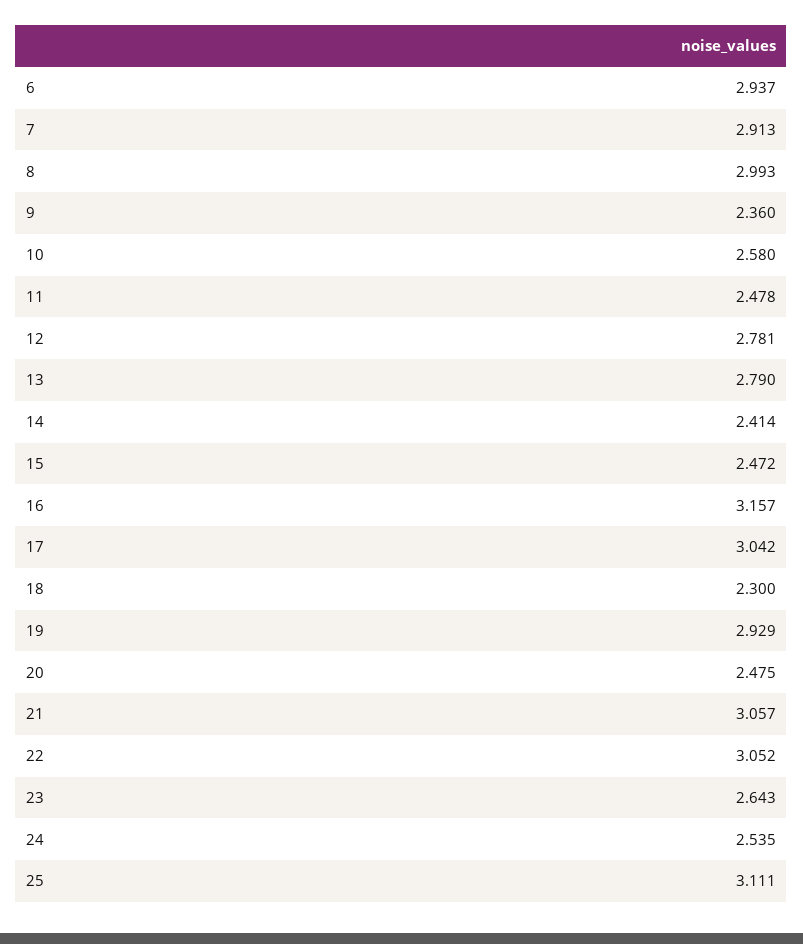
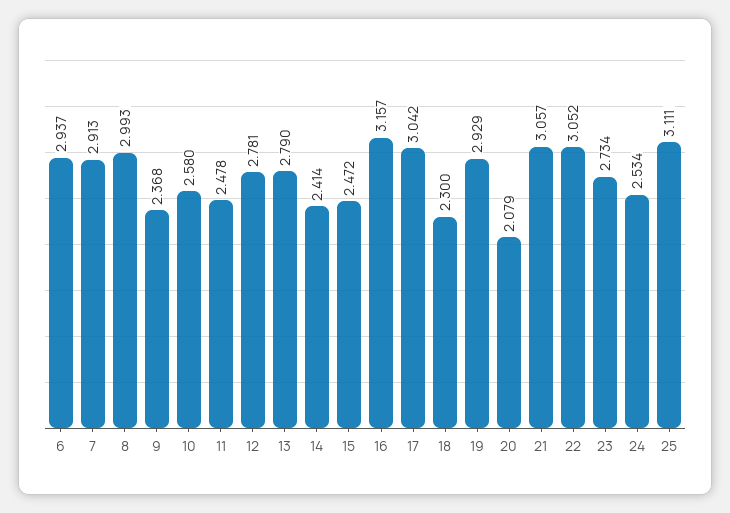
9: 2.36 -> 2.368
20: 2.475 -> 2.079
23: 2.643 -> 2.734
24: 2.535 -> 2.534

